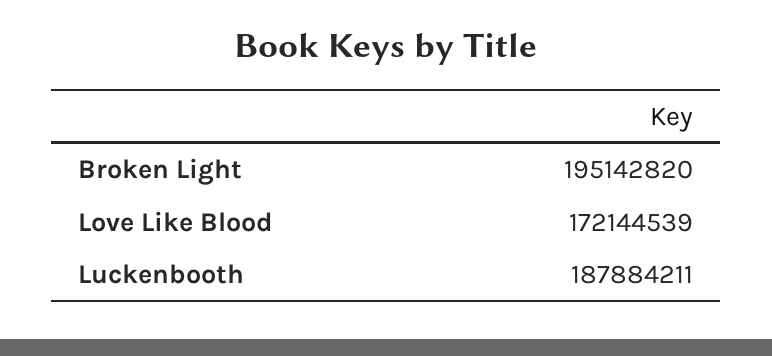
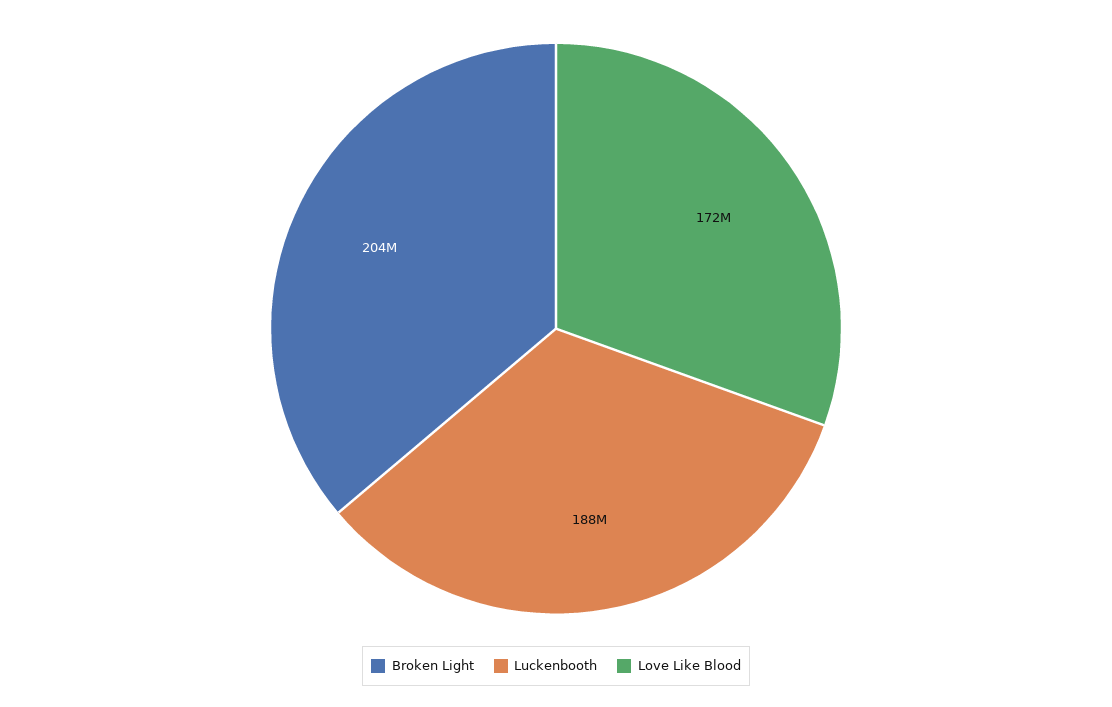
Broken Light: 195142820 -> 204000000

